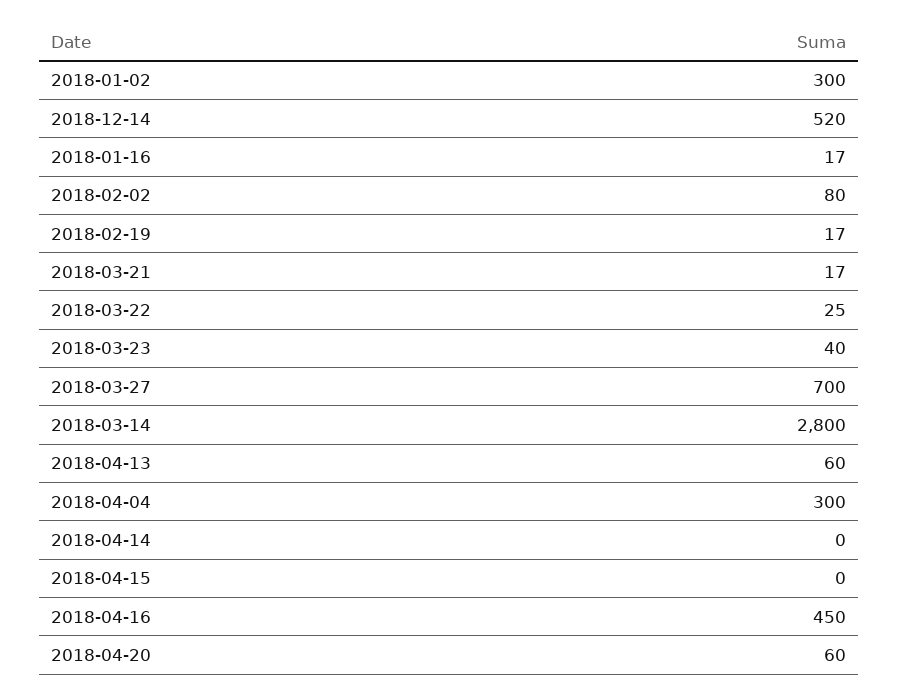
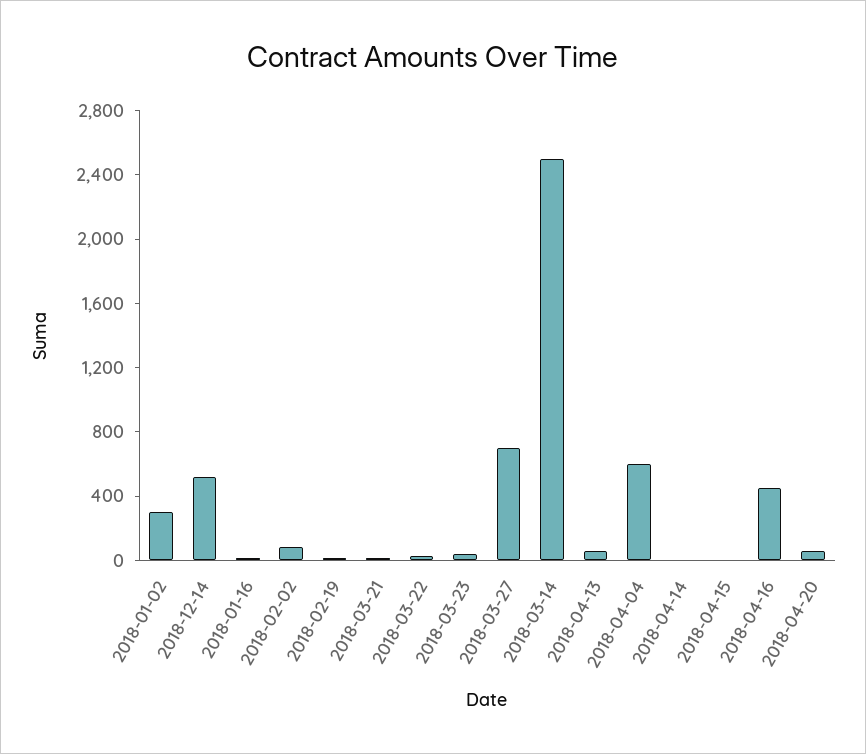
2018-03-14: 2800 -> 2500
2018-04-04: 300 -> 600

